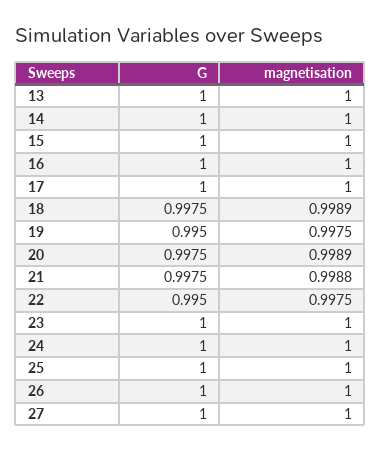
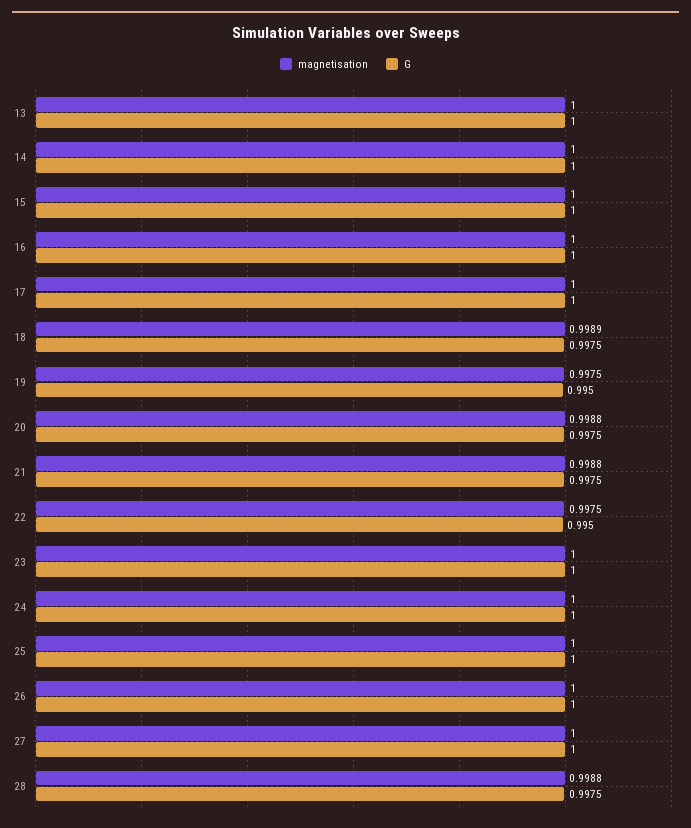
magnetisation, 20: 0.9989 -> 0.9988
magnetisation, 28: none -> 0.9988
G, 28: none -> 0.9975

